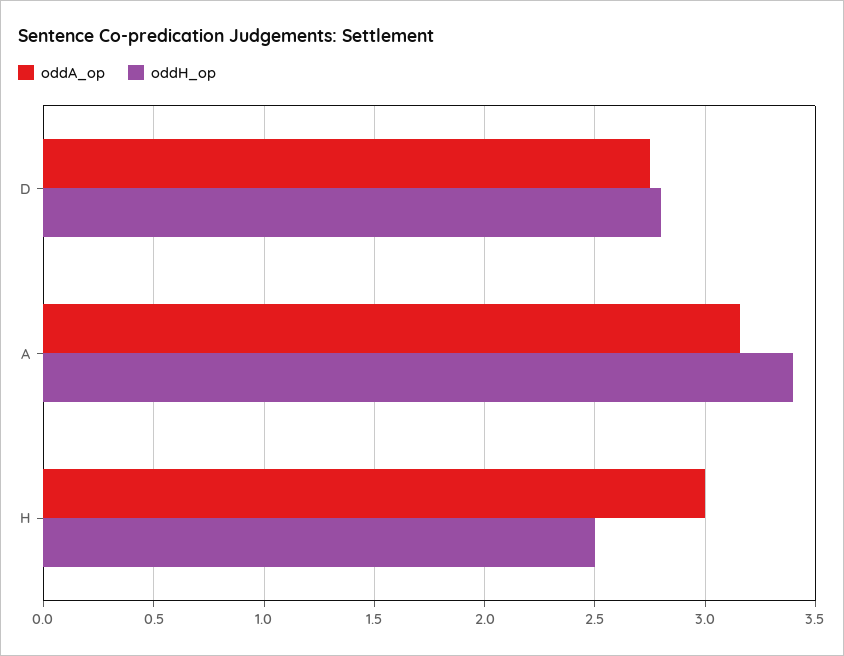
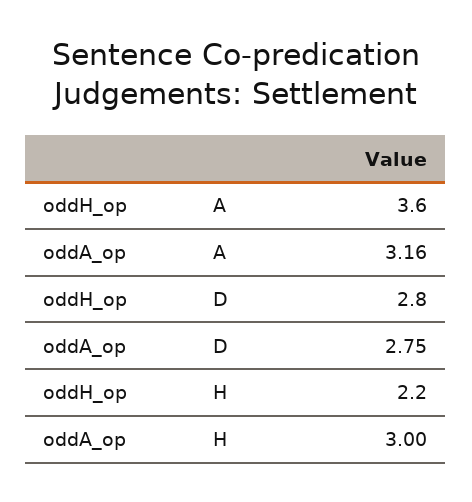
oddH_op, A: 3.4 -> 3.6
oddH_op, H: 2.5 -> 2.2

